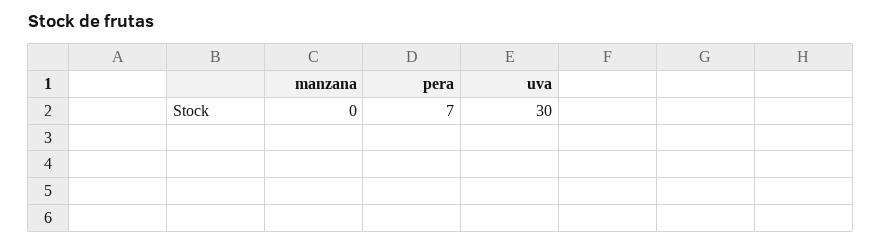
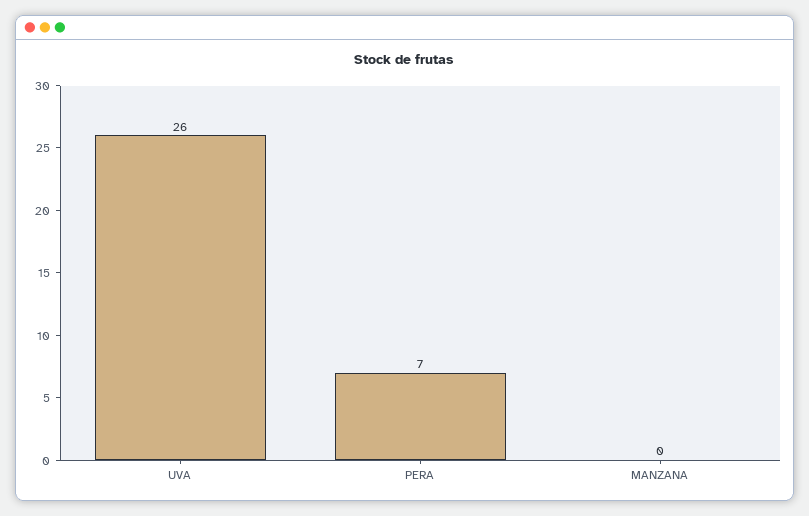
uva: 30 -> 26

